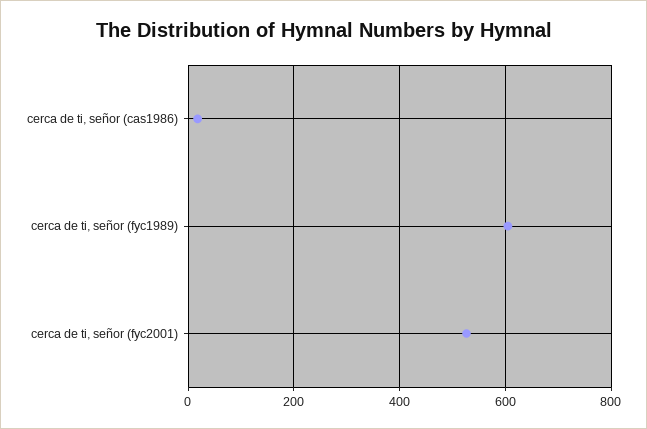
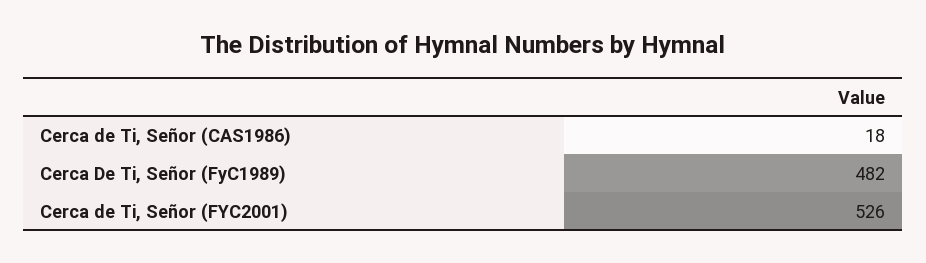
cerca de ti, señor (fyc1989): 600 -> 482

